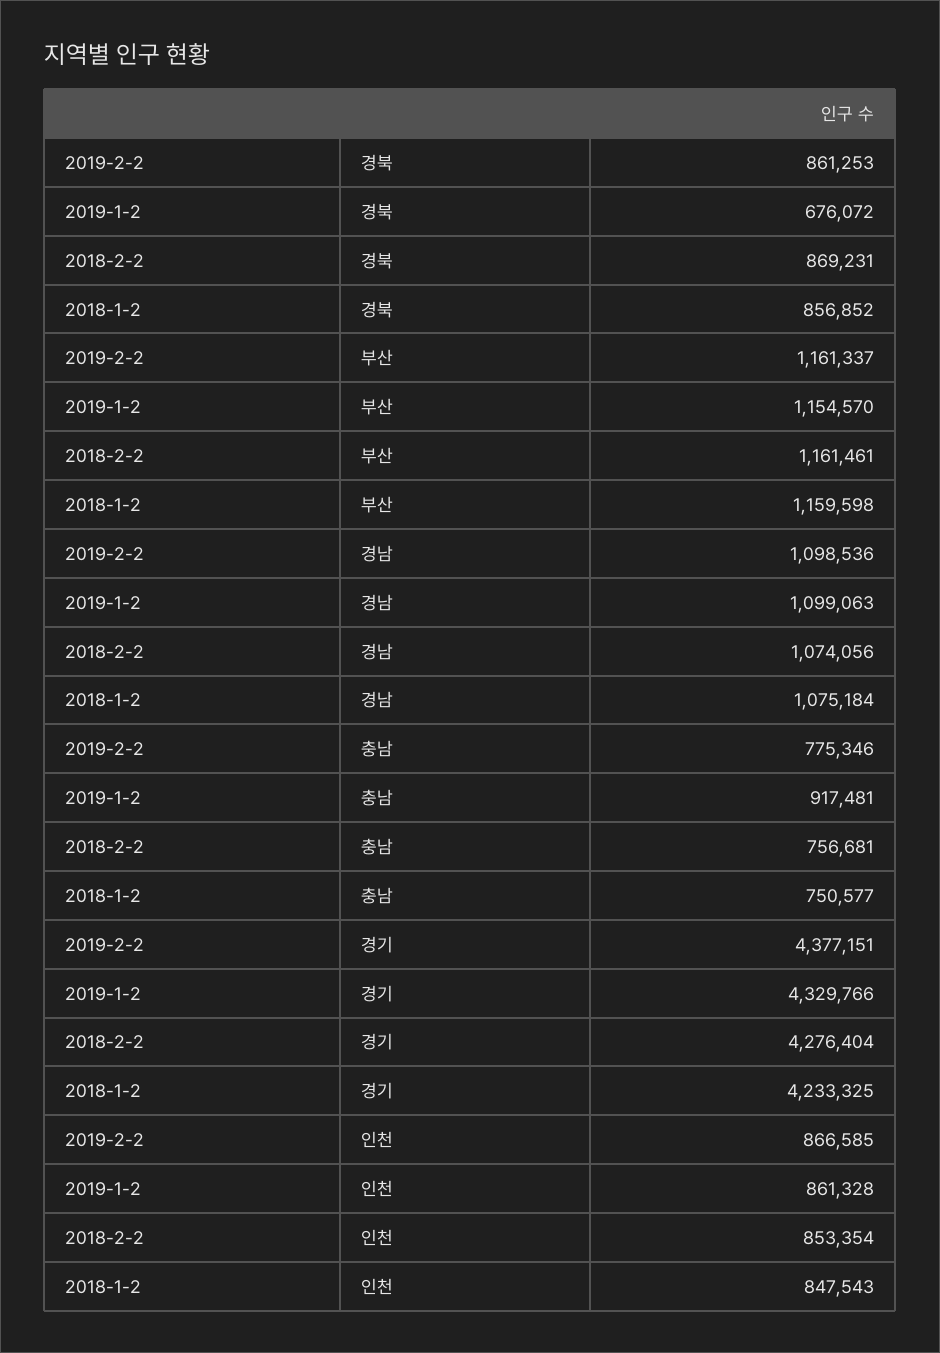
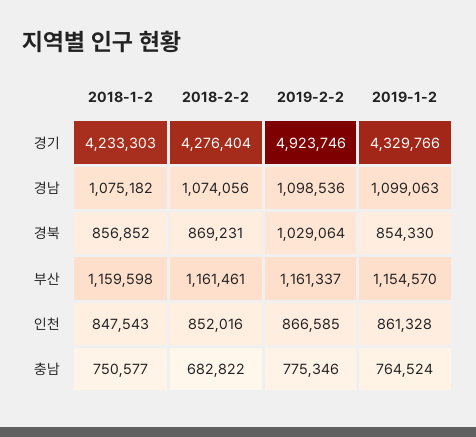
2019-2-2, 경북: 861253 -> 1029064
2019-1-2, 경북: 676072 -> 854330
2018-1-2, 경남: 1075184 -> 1075182
2019-1-2, 충남: 917481 -> 764524
2018-2-2, 충남: 756681 -> 682822
2019-2-2, 경기: 4377151 -> 4923746
2018-1-2, 경기: 4233325 -> 4233303
2018-2-2, 인천: 853354 -> 852016

